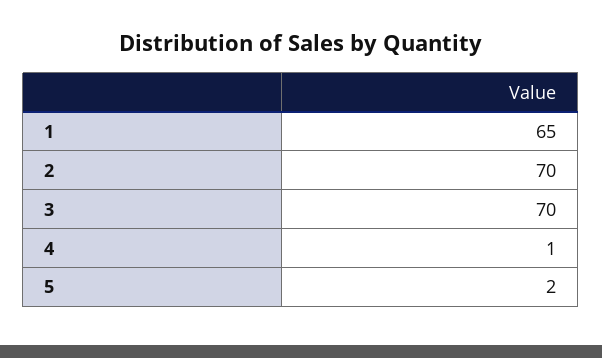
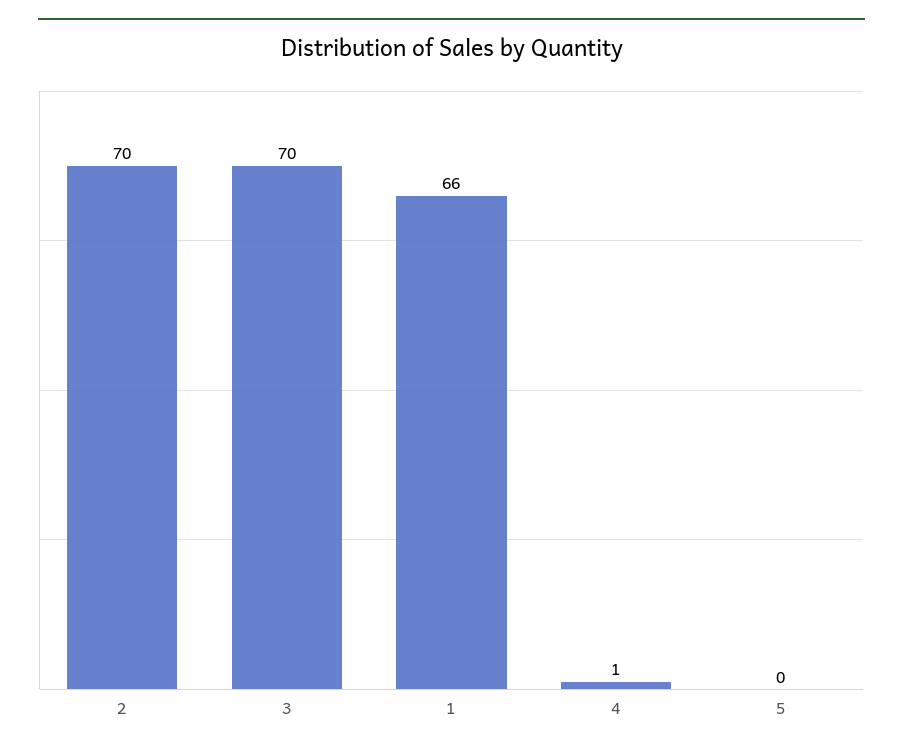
1: 65 -> 66
5: 2 -> 0

